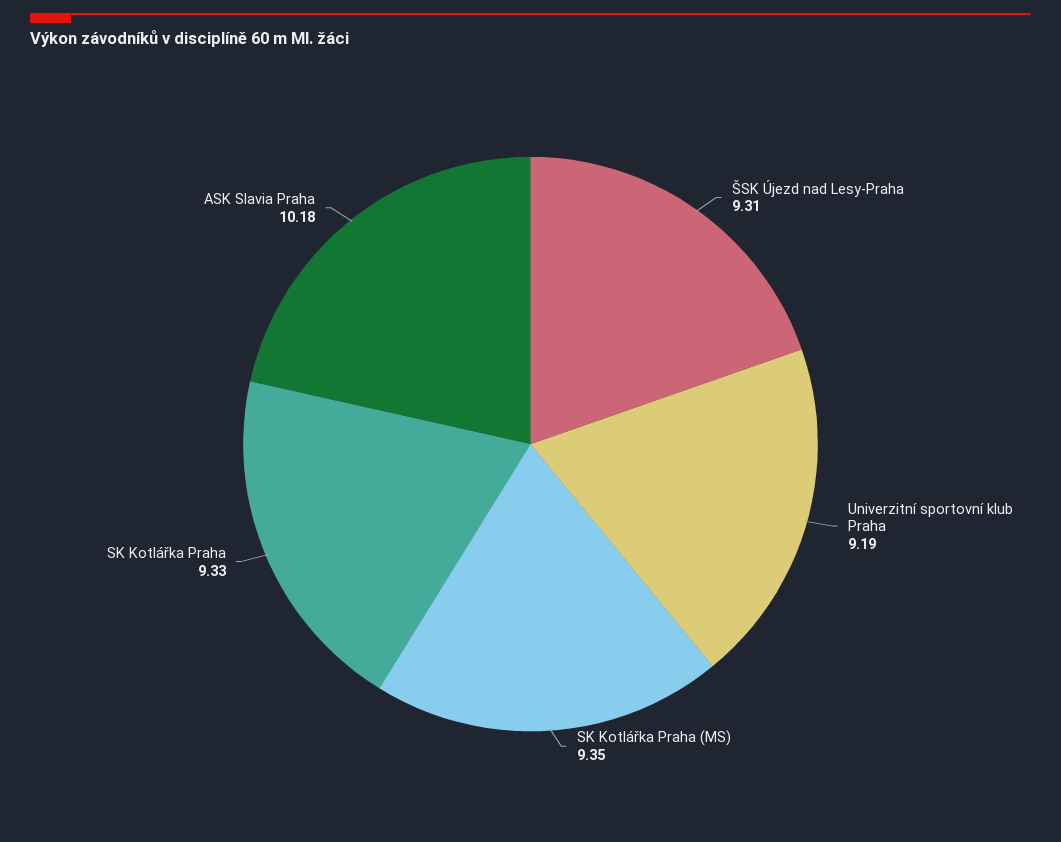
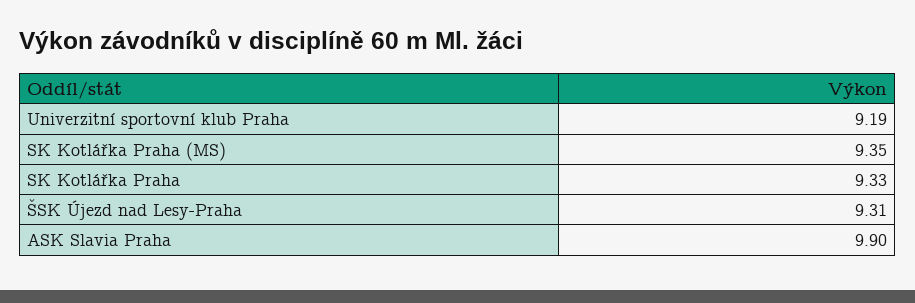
ASK Slavia Praha: 10.18 -> 9.9

